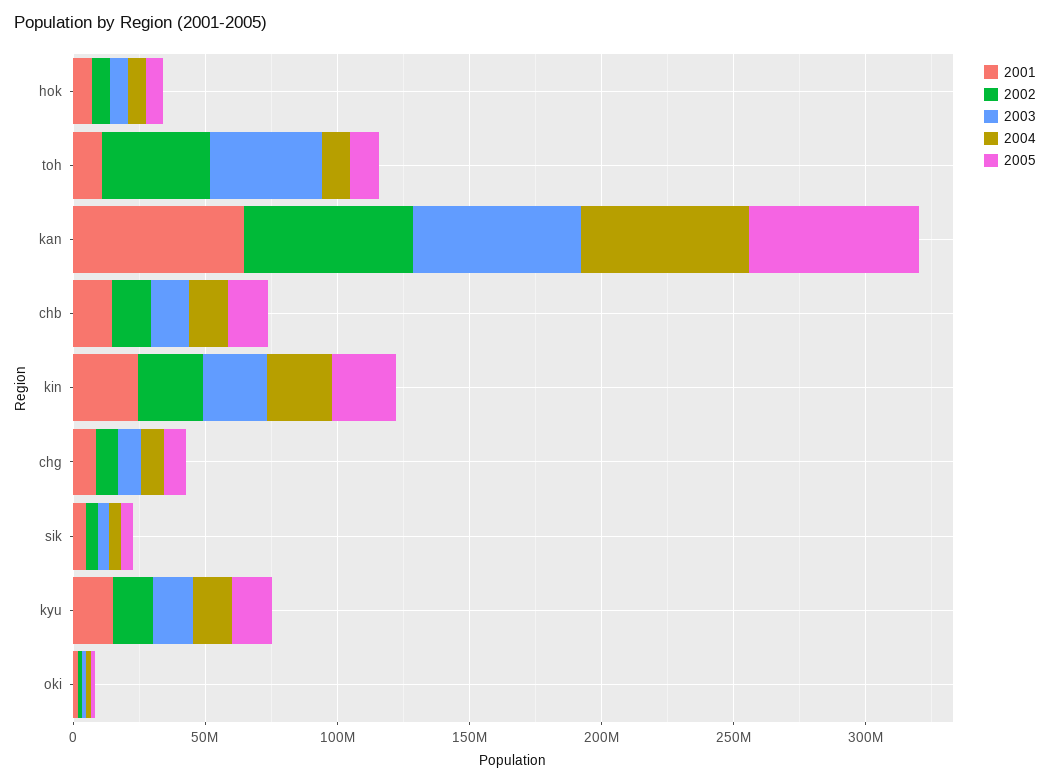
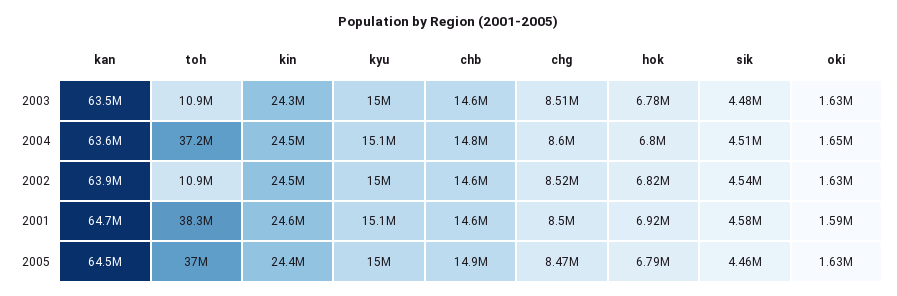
2001, toh: 10000000 -> 38300000
2002, toh: 40000000 -> 10900000
2003, toh: 40000000 -> 10900000
2004, toh: 10000000 -> 37200000
2005, toh: 10000000 -> 37000000

